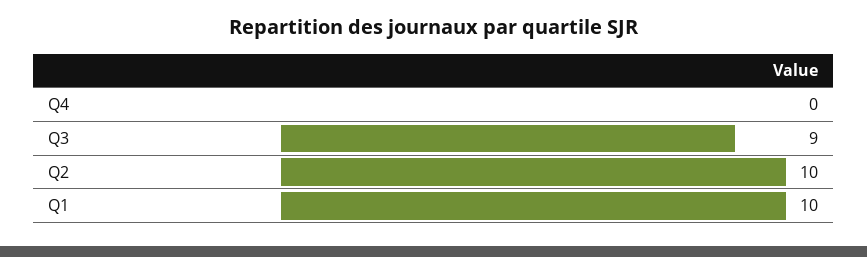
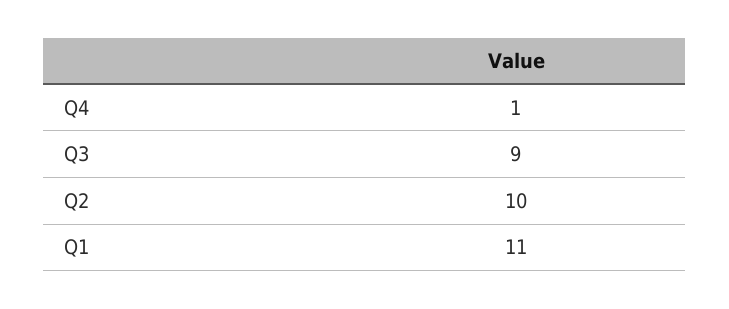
Q4: 0 -> 1
Q1: 10 -> 11

